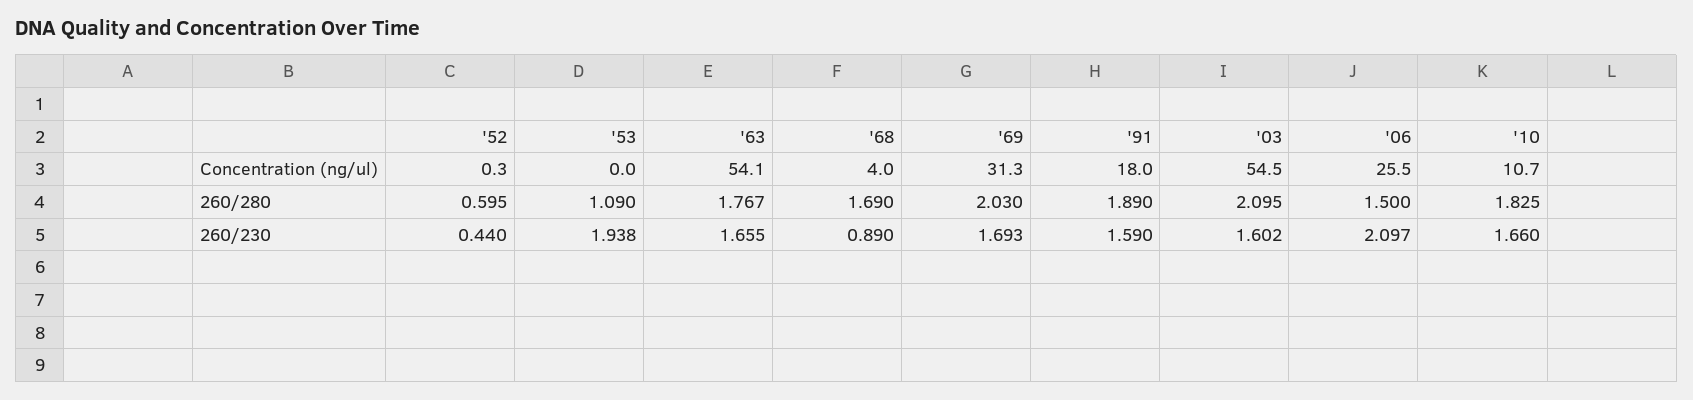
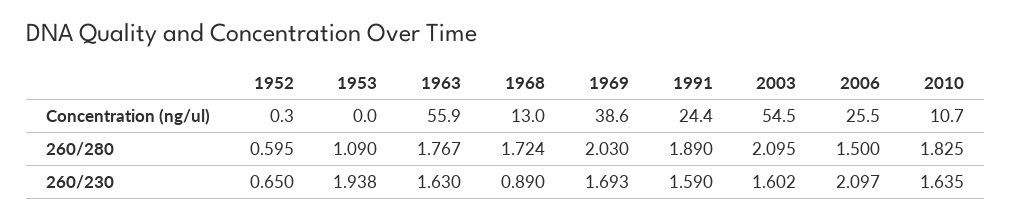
'63, Concentration (ng/ul): 54.1 -> 55.9
'68, Concentration (ng/ul): 4 -> 13
'69, Concentration (ng/ul): 31.3 -> 38.6
'91, Concentration (ng/ul): 18 -> 24.4
'68, 260/280: 1.69 -> 1.724
'52, 260/230: 0.44 -> 0.65
'63, 260/230: 1.655 -> 1.63
'10, 260/230: 1.66 -> 1.635

